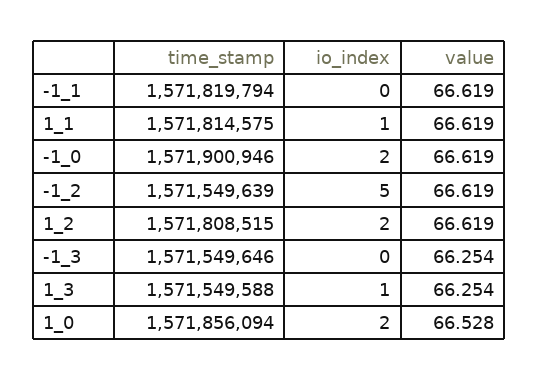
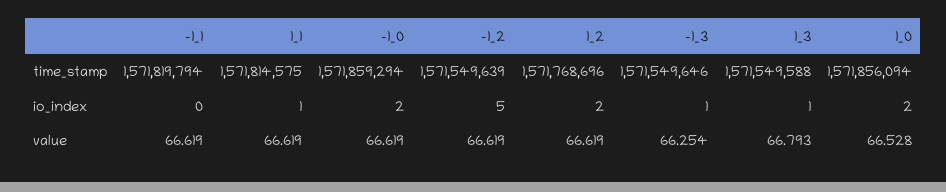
time_stamp, -1_0: 1571900946 -> 1571859294
time_stamp, 1_2: 1571808515 -> 1571768696
io_index, -1_3: 0 -> 1
value, 1_3: 66.254 -> 66.793

